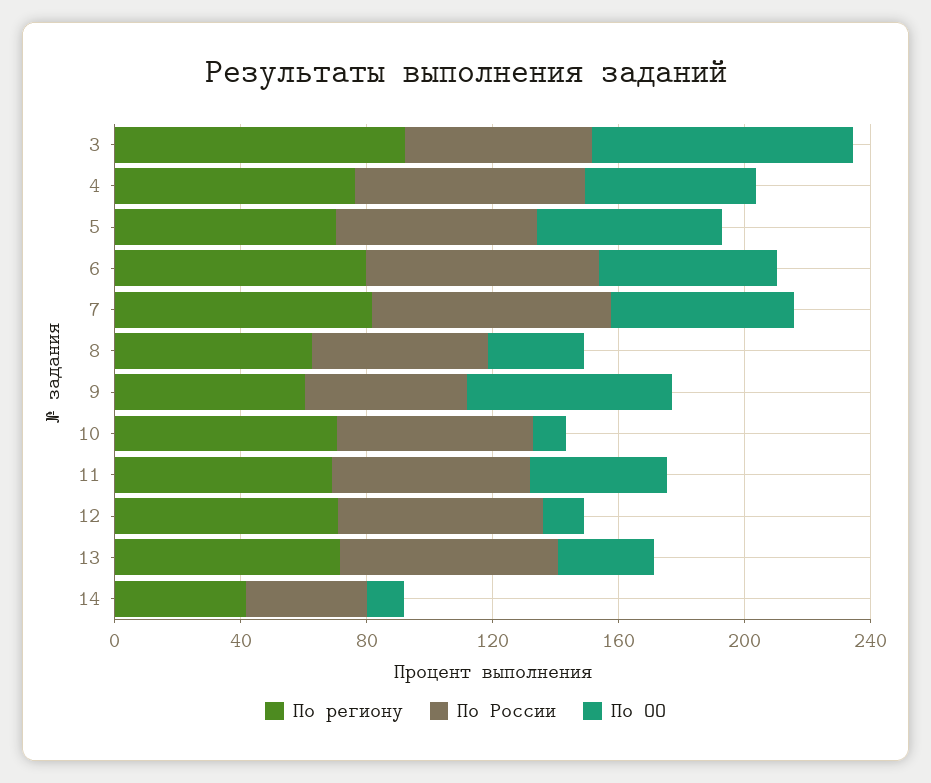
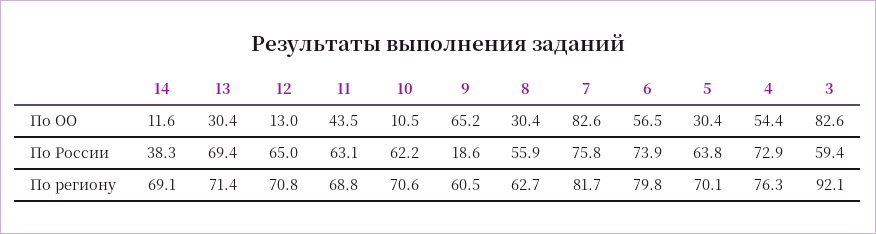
По ОО, 5: 60 -> 30.4
По ОО, 7: 60 -> 82.6
По России, 9: 50 -> 18.6
По региону, 14: 40 -> 69.1

